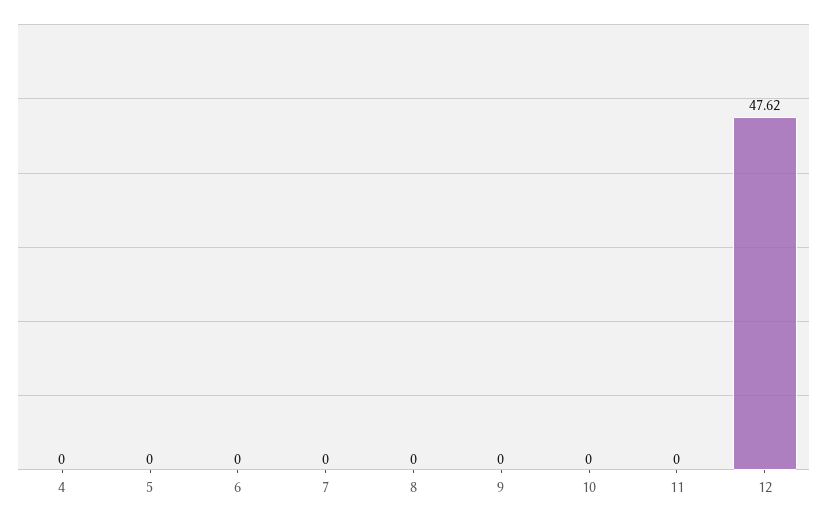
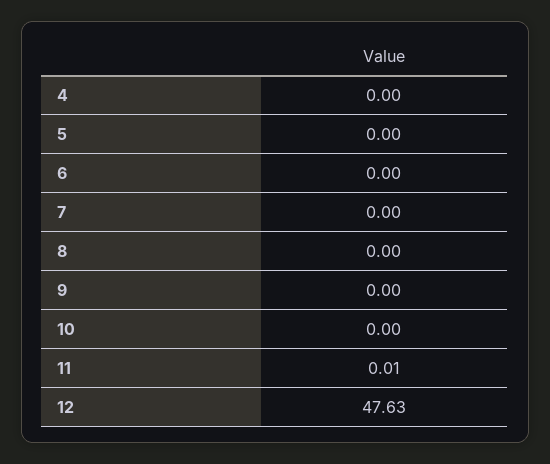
11: 0 -> 0.01
12: 47.62 -> 47.63

